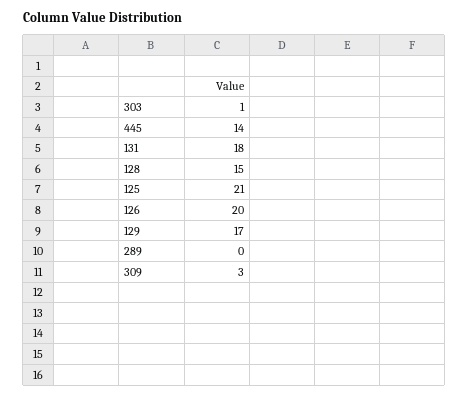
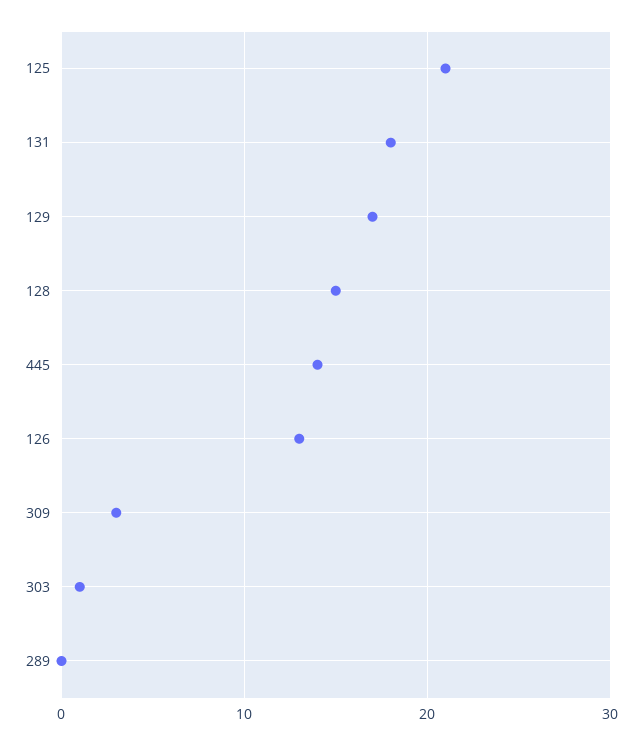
126: 20 -> 13

